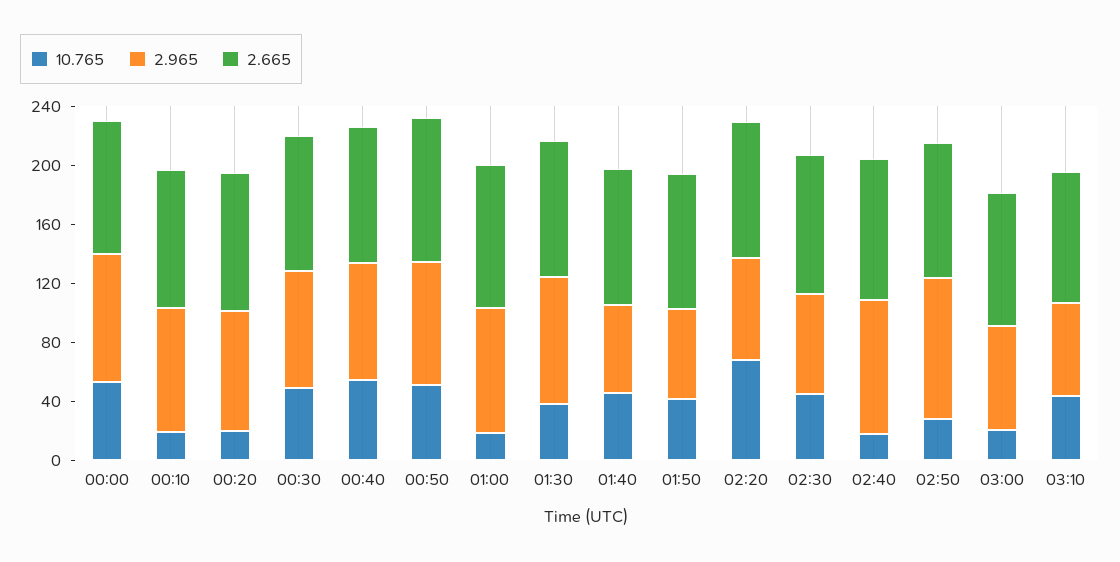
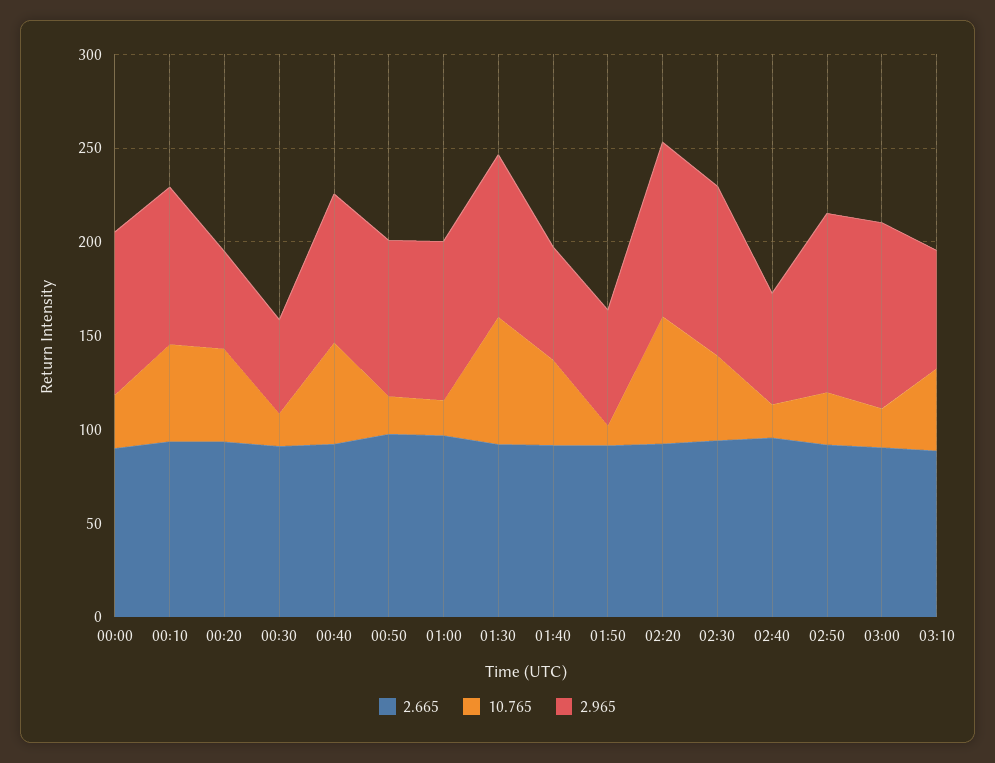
10.765, 00:00: 50 -> 30
10.765, 00:10: 20 -> 50
10.765, 00:20: 20 -> 50
2.965, 00:20: 80 -> 50
10.765, 00:30: 50 -> 20
2.965, 00:30: 80 -> 50
10.765, 00:50: 50 -> 20
10.765, 01:30: 40 -> 70
10.765, 01:50: 40 -> 10
2.965, 02:20: 70 -> 90
2.965, 02:30: 70 -> 90
2.965, 02:40: 90 -> 60
2.965, 03:00: 70 -> 100

